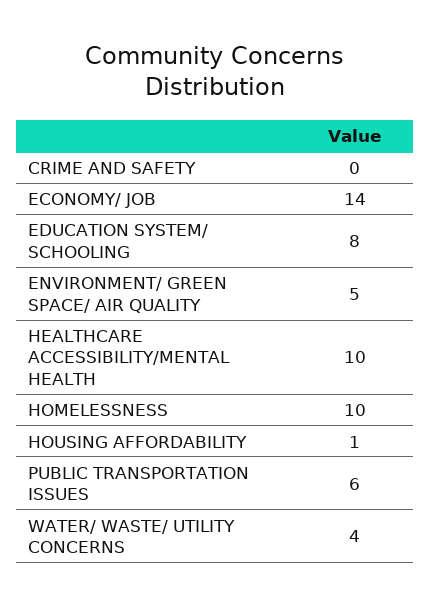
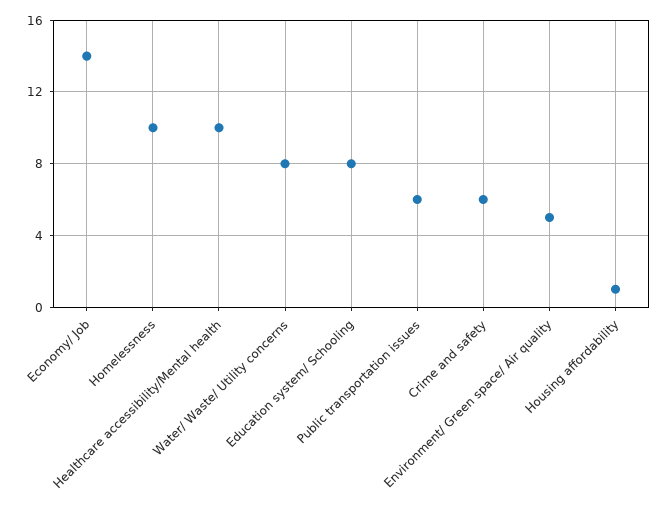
CRIME AND SAFETY: 0 -> 6
WATER/ WASTE/ UTILITY CONCERNS: 4 -> 8

